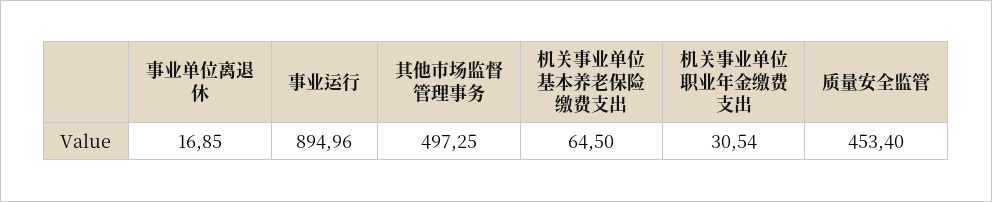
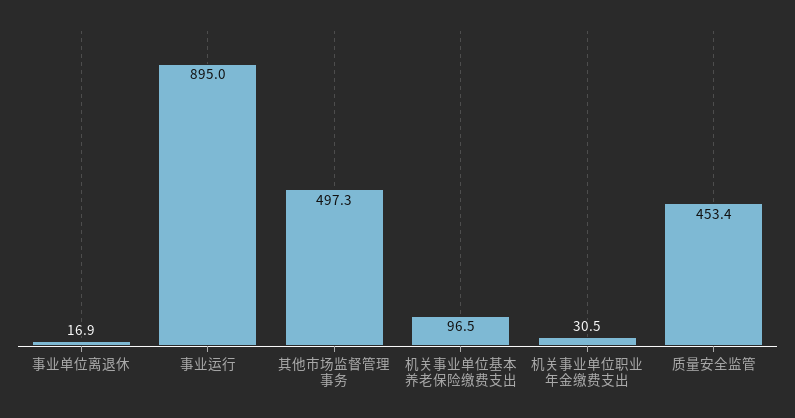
机关事业单位基本养老保险缴费支出: 64.5 -> 96.5

